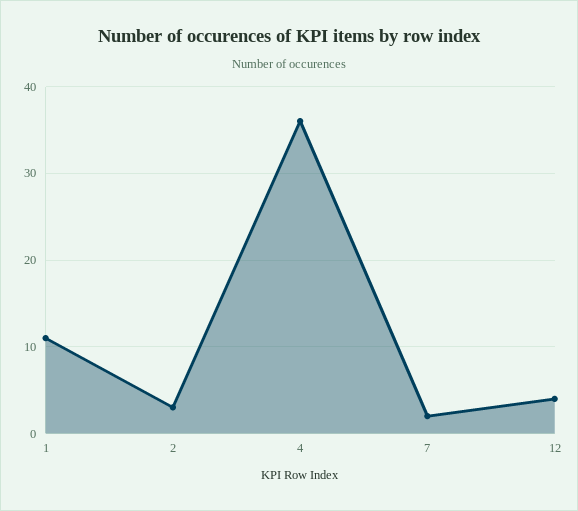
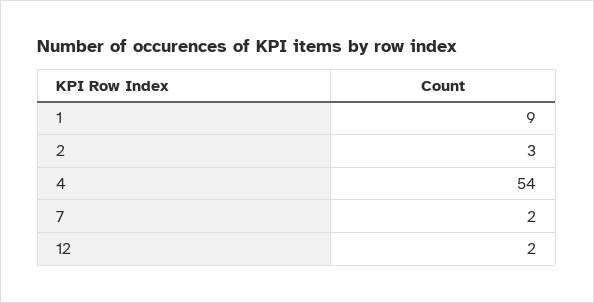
1: 11 -> 9
4: 36 -> 54
12: 4 -> 2

